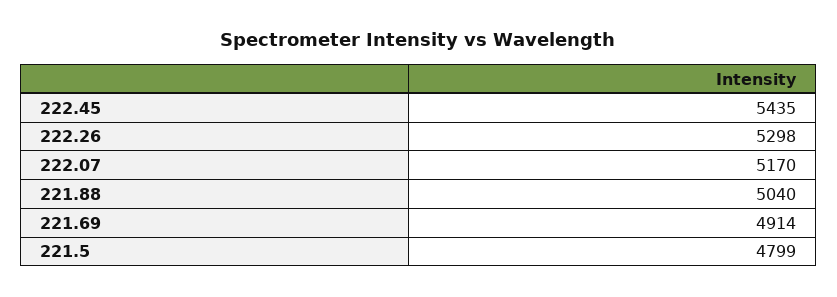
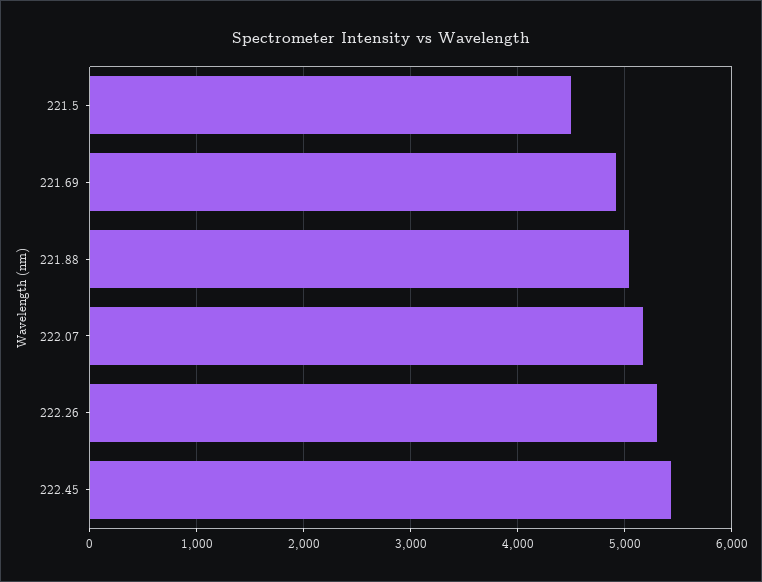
221.5: 4799 -> 4500

